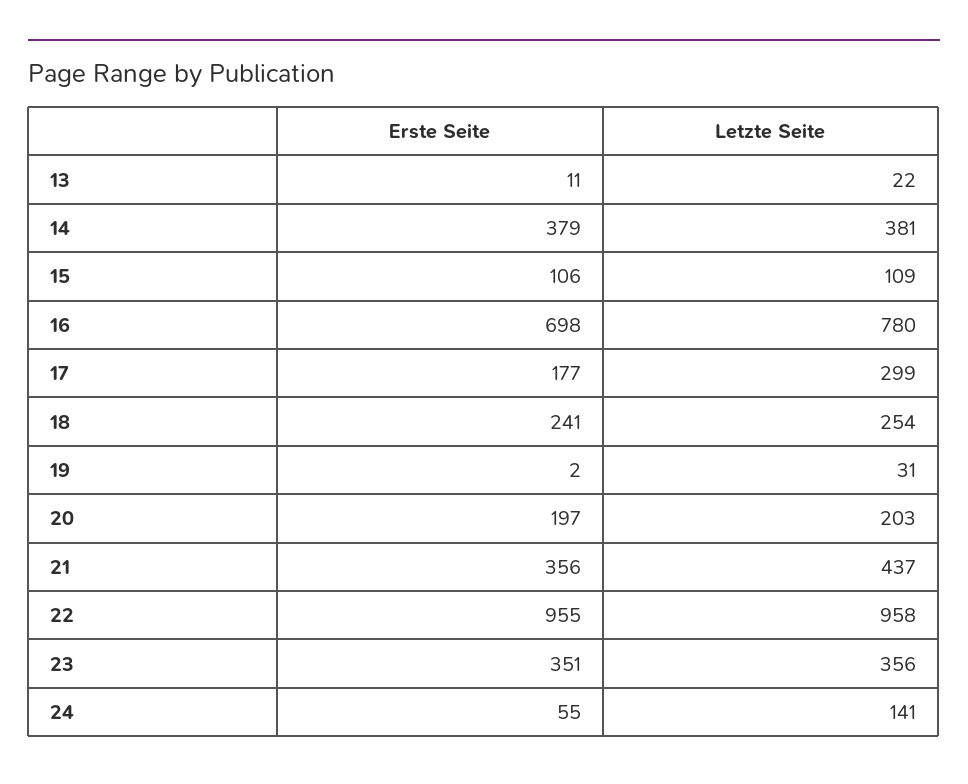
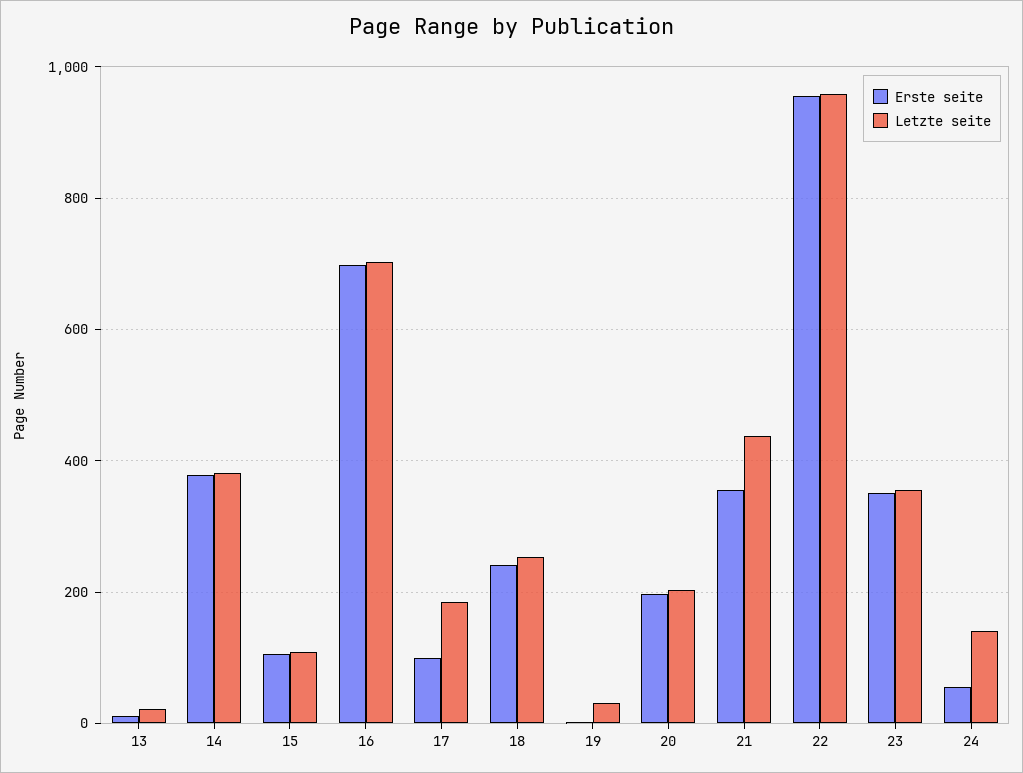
Letzte Seite, 16: 780 -> 700
Erste Seite, 17: 177 -> 100
Letzte Seite, 17: 299 -> 180

